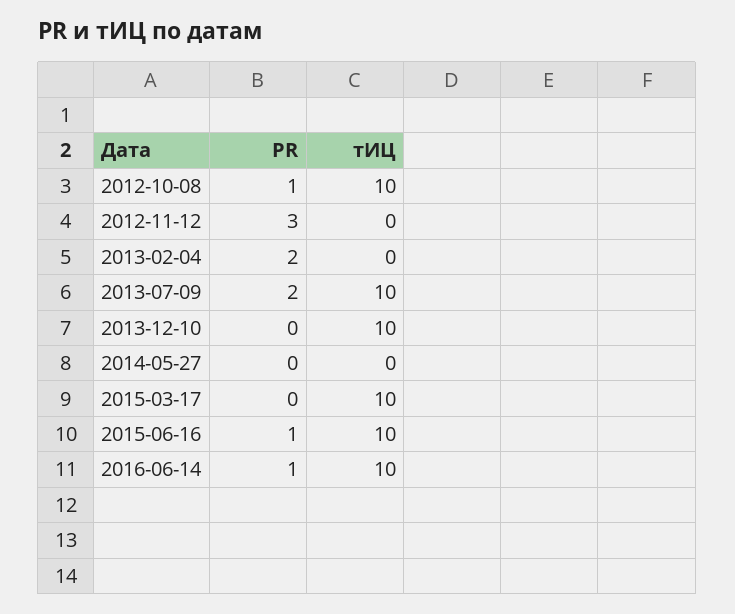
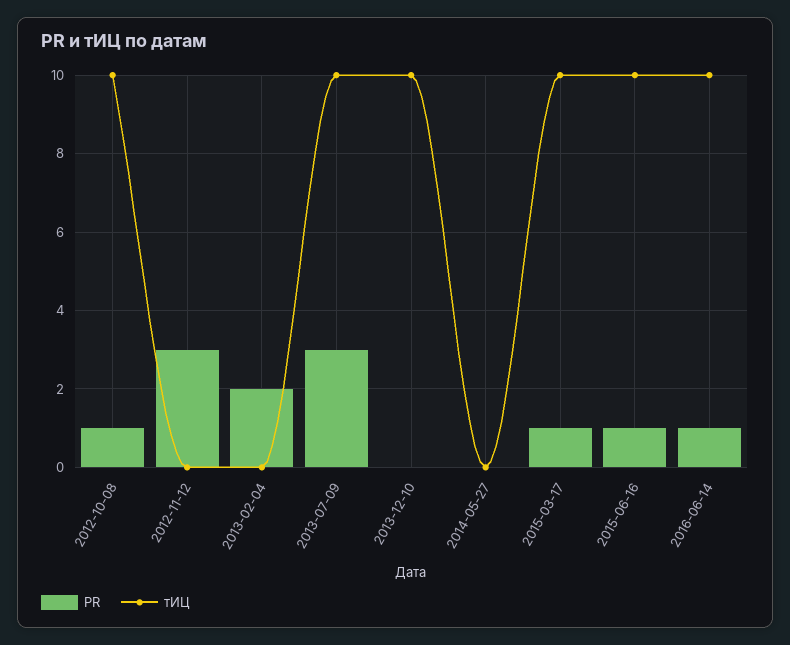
PR, 2013-07-09: 2 -> 3
PR, 2015-03-17: 0 -> 1

